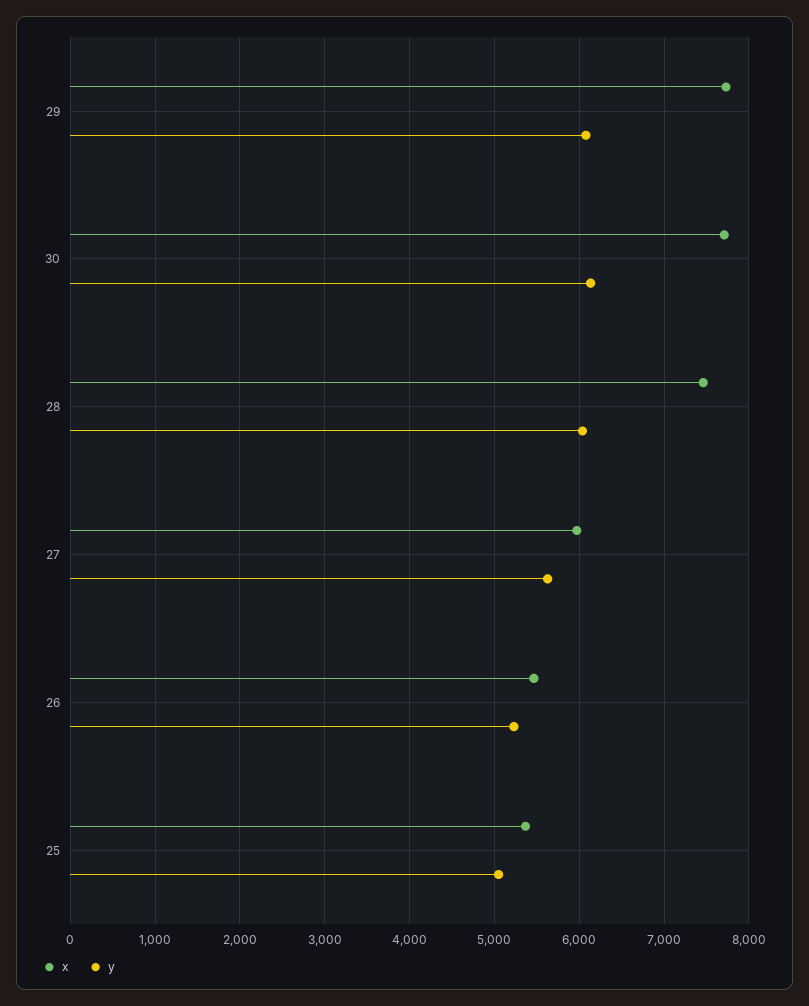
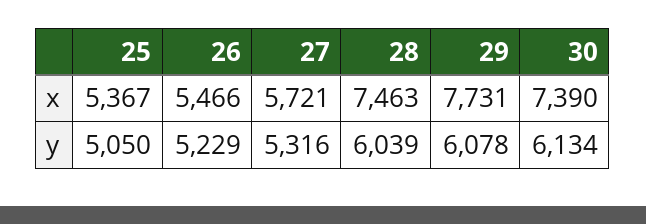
x, 30: 7700 -> 7390
x, 27: 6000 -> 5721
y, 27: 5600 -> 5316

